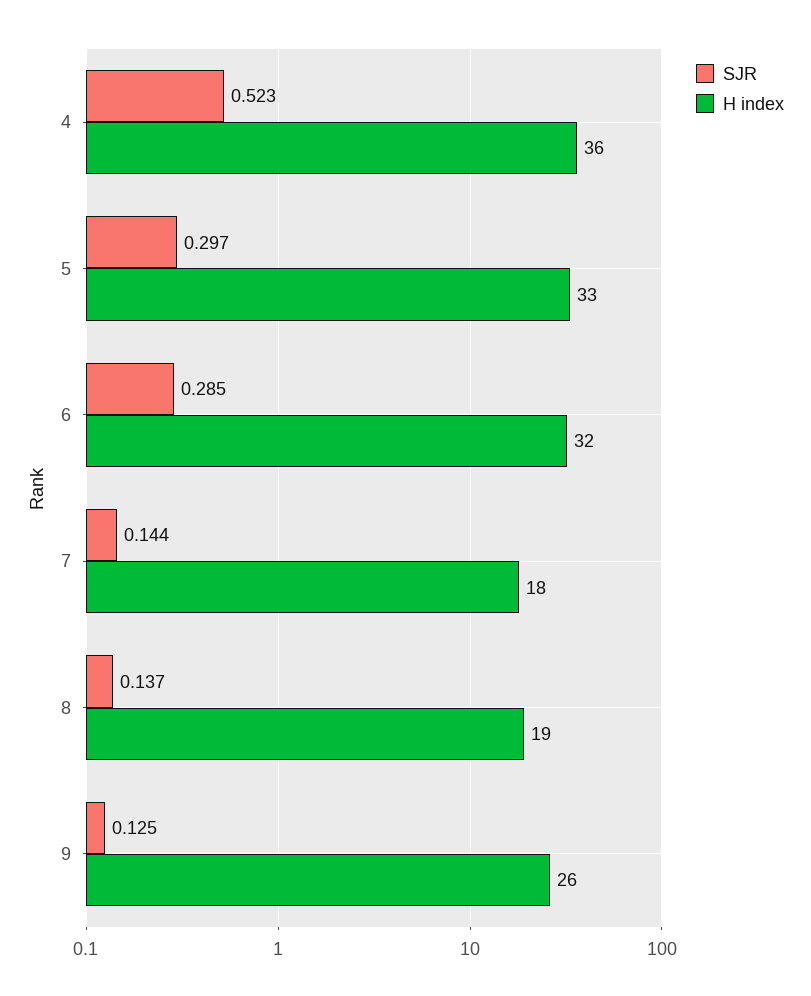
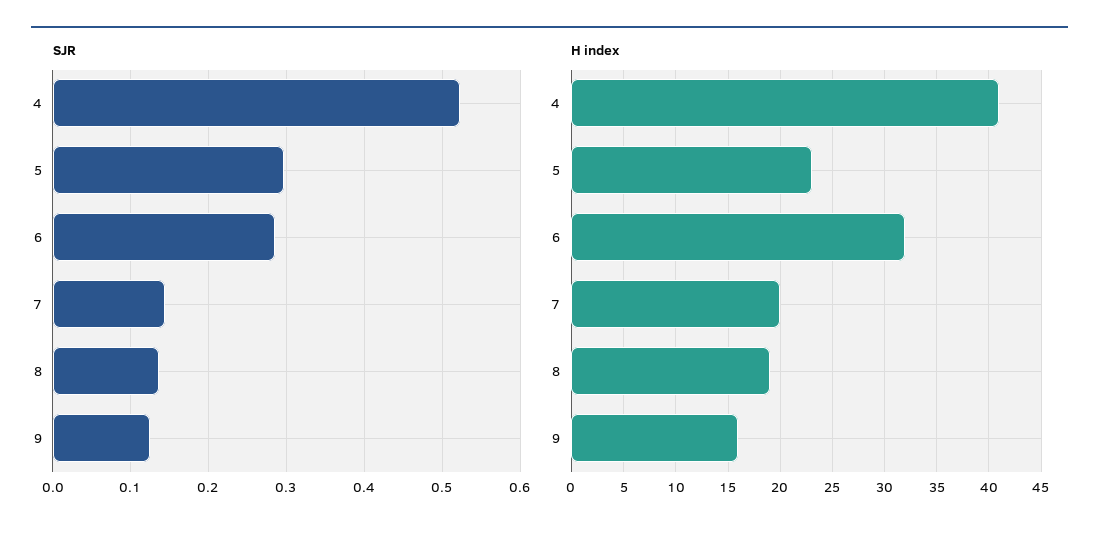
H index, 4: 36 -> 41
H index, 5: 33 -> 23
H index, 7: 18 -> 20
H index, 9: 26 -> 16

